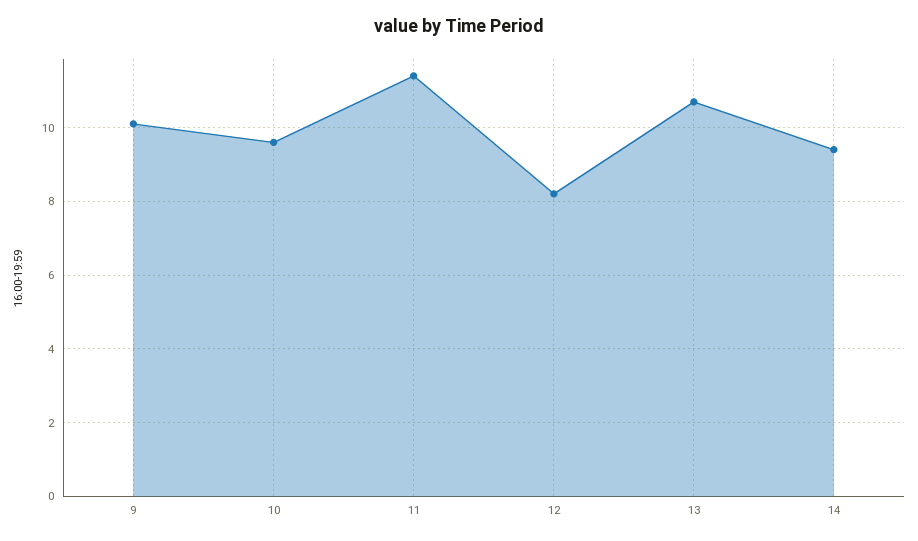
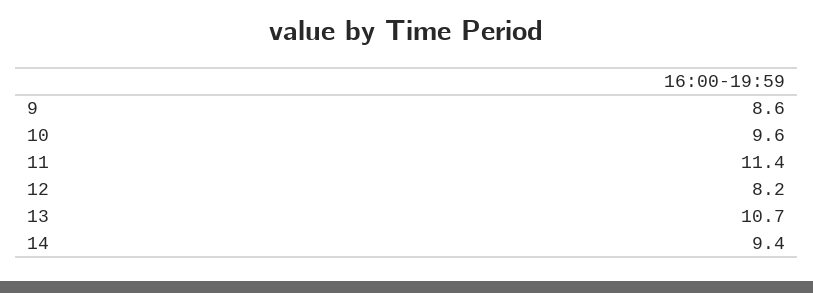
9: 10 -> 8.6

